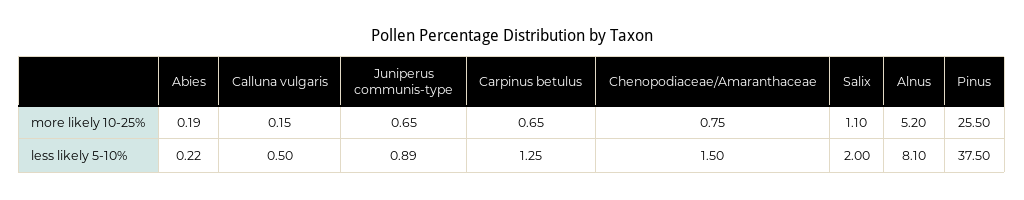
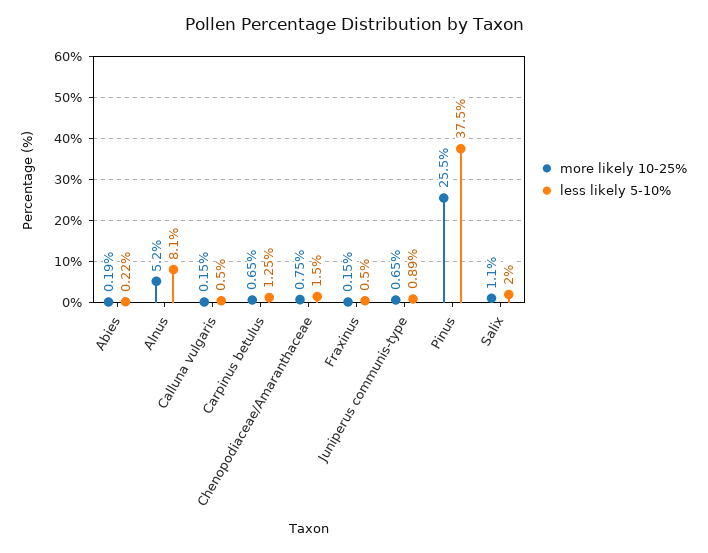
more likely 10-25%, Fraxinus: none -> 0.15
less likely 5-10%, Fraxinus: none -> 0.5

